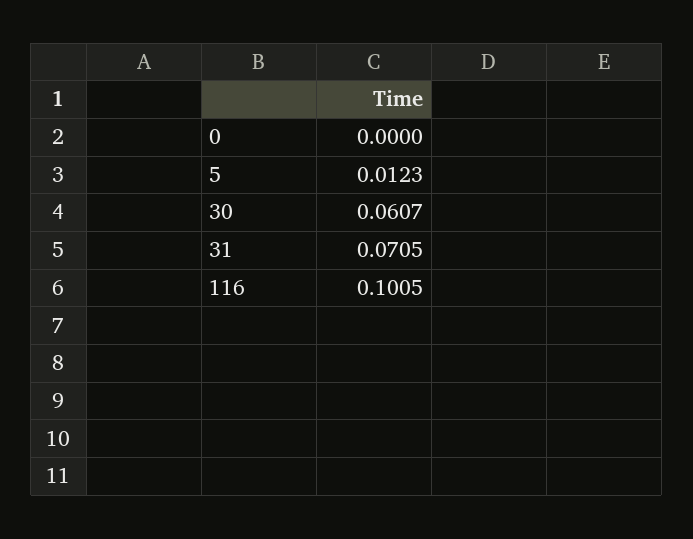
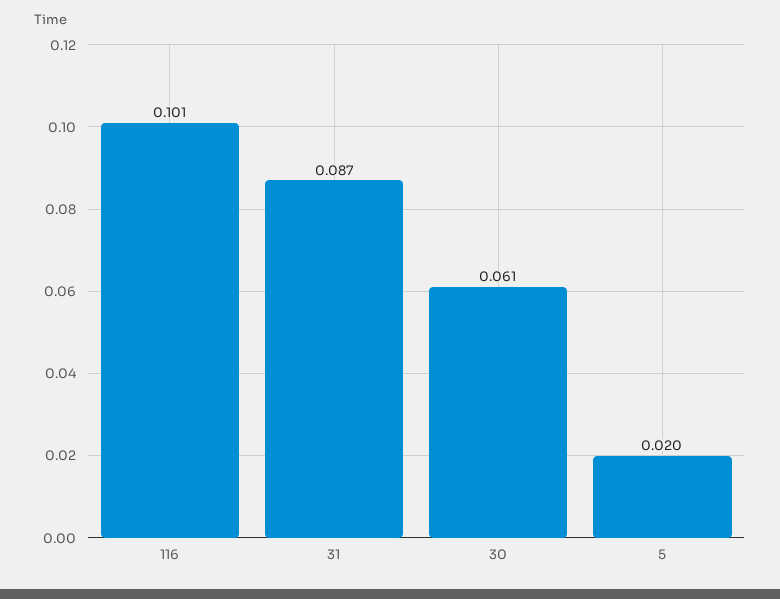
0: 0 -> none
5: 0.0123 -> 0.02
31: 0.0705 -> 0.087

